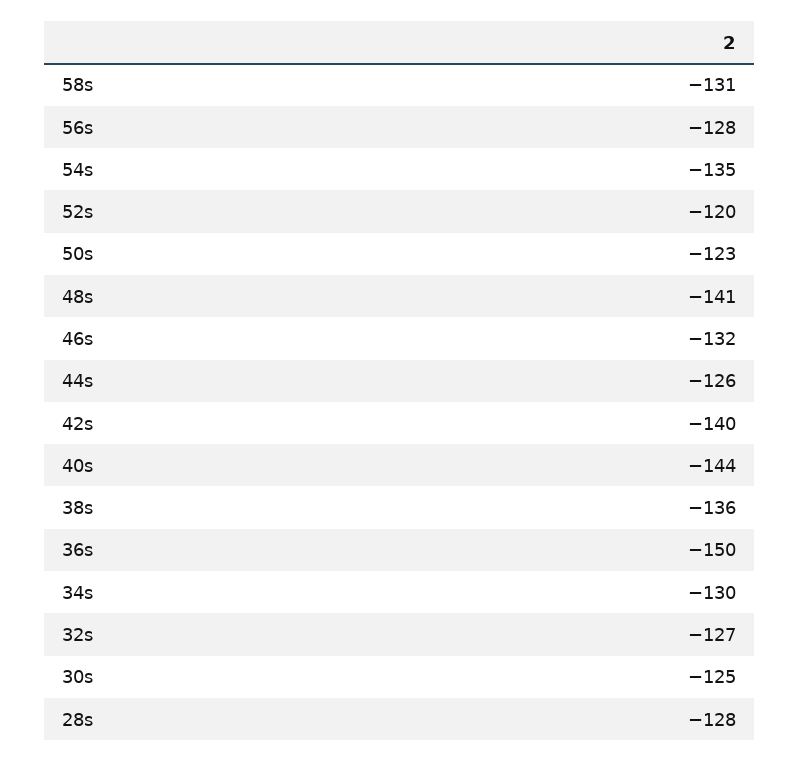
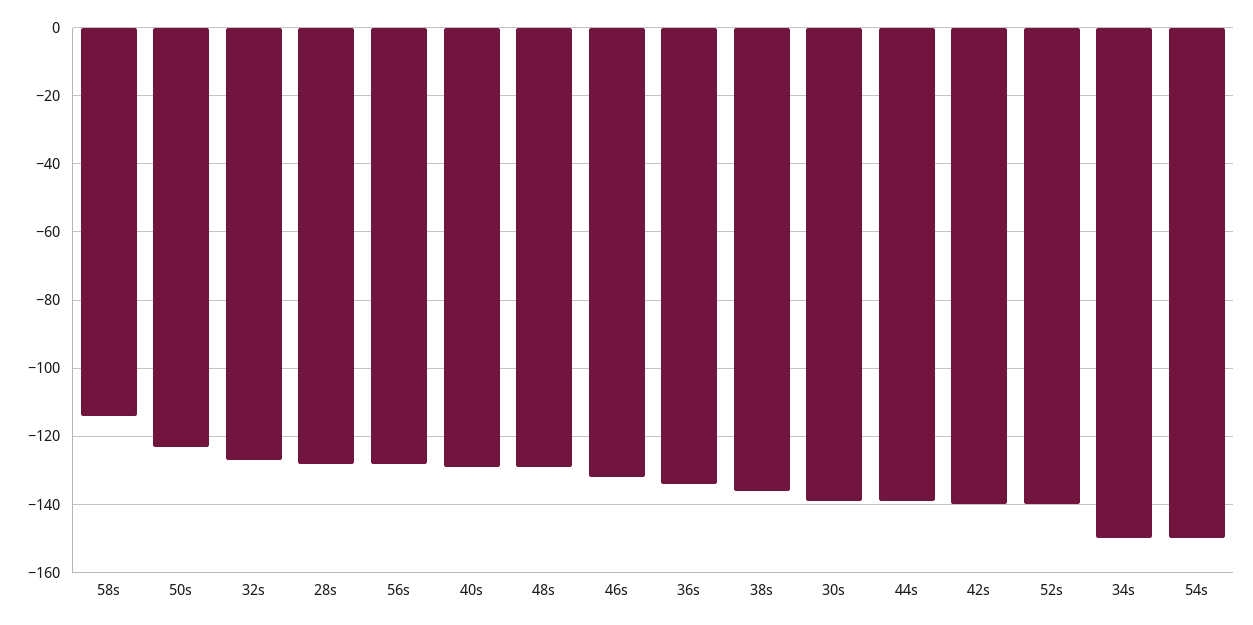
58s: -131 -> -115
54s: -135 -> -150
52s: -120 -> -140
48s: -141 -> -130
44s: -126 -> -140
40s: -144 -> -130
36s: -150 -> -135
34s: -130 -> -150
30s: -125 -> -140

